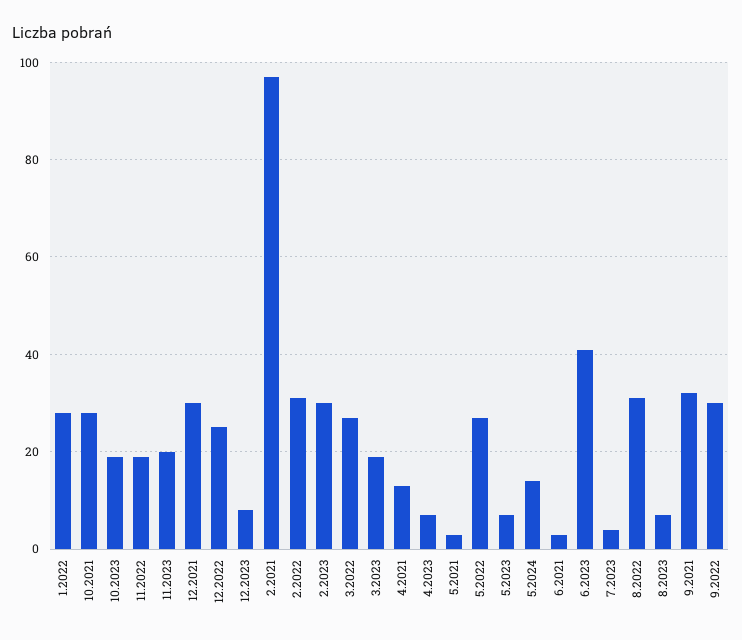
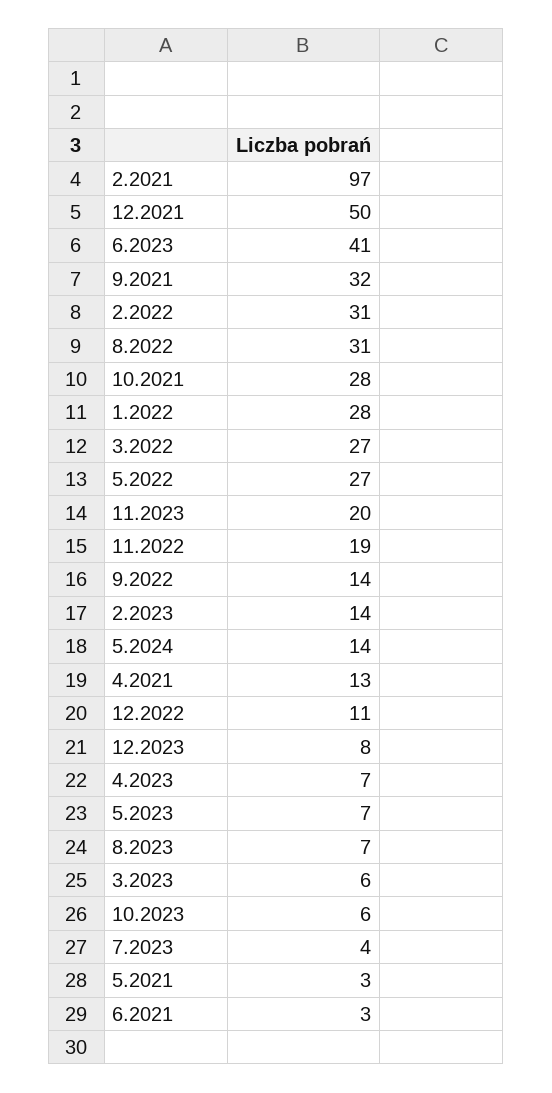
10.2023: 20 -> 6
12.2021: 30 -> 50
12.2022: 25 -> 11
2.2023: 30 -> 14
3.2023: 20 -> 6
9.2022: 30 -> 14

